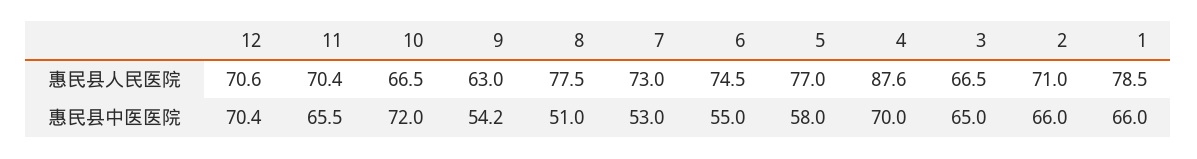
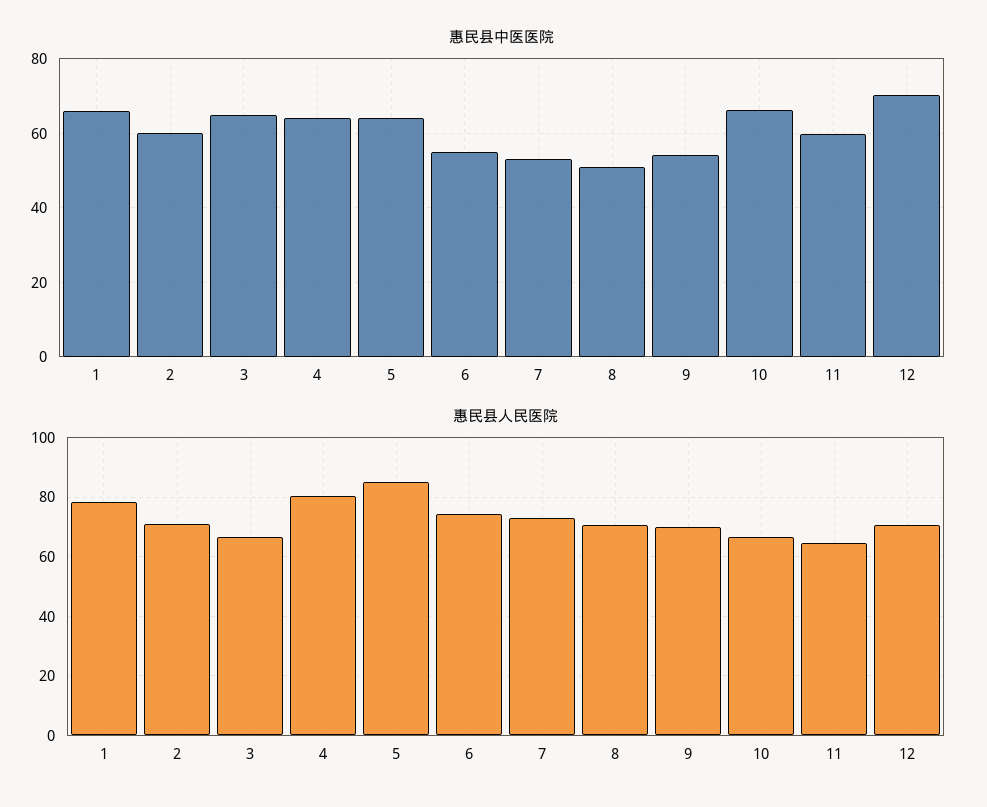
惠民县人民医院, 11: 70.4 -> 65
惠民县人民医院, 9: 63 -> 70
惠民县人民医院, 8: 77.5 -> 70
惠民县人民医院, 5: 77 -> 85
惠民县人民医院, 4: 87.6 -> 80
惠民县中医医院, 11: 65.5 -> 60
惠民县中医医院, 10: 72 -> 66
惠民县中医医院, 5: 58 -> 64
惠民县中医医院, 4: 70 -> 64
惠民县中医医院, 2: 66 -> 60

